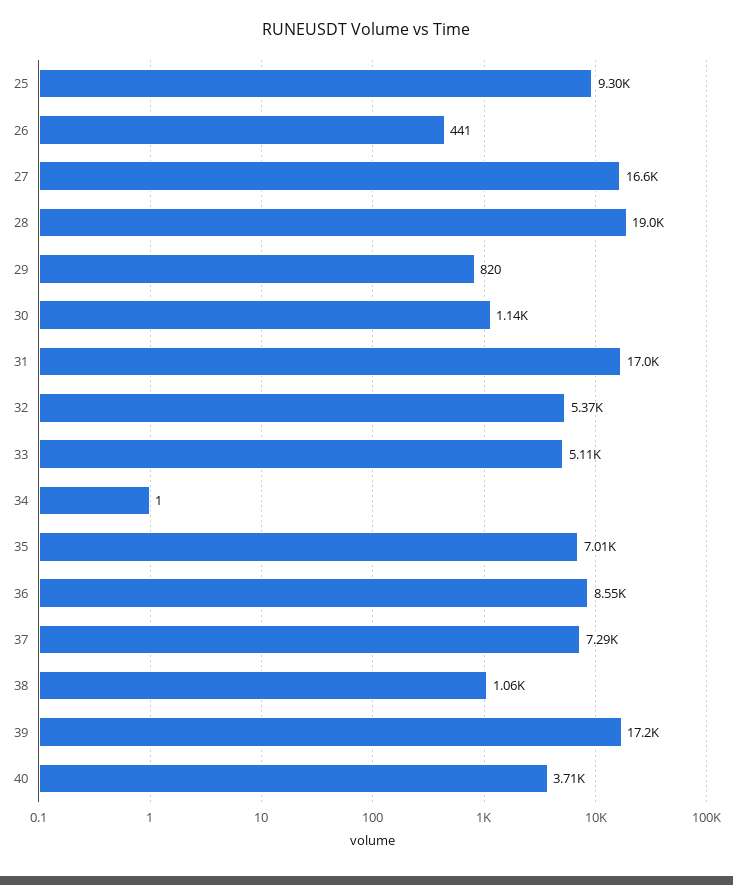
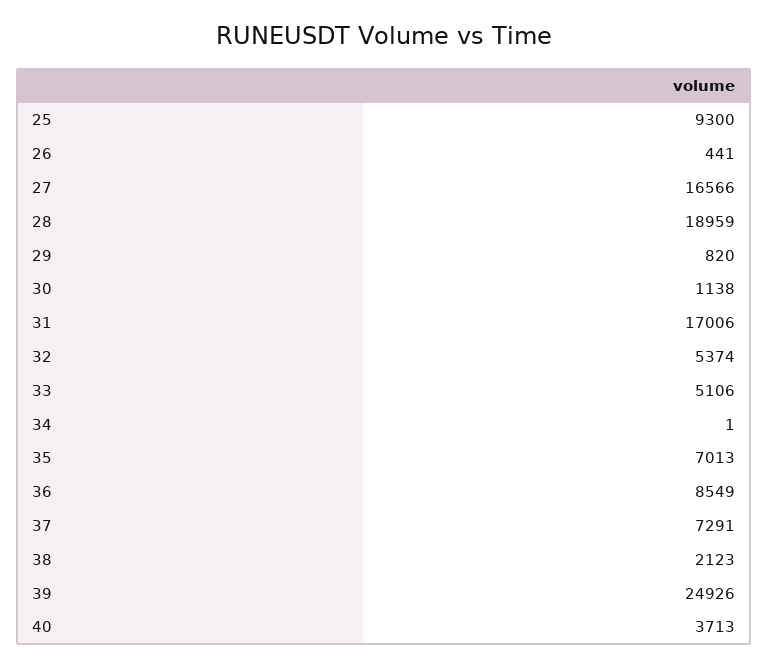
38: 1060 -> 2123
39: 17200 -> 24926

